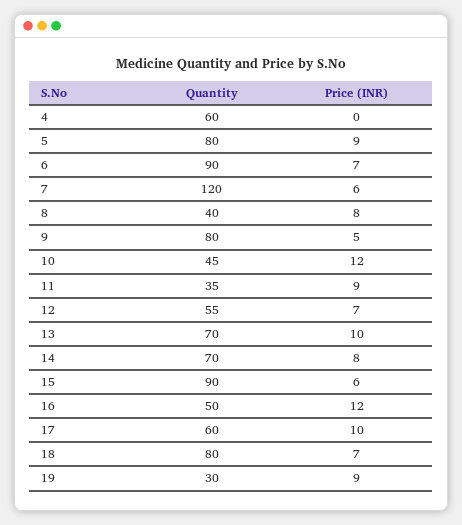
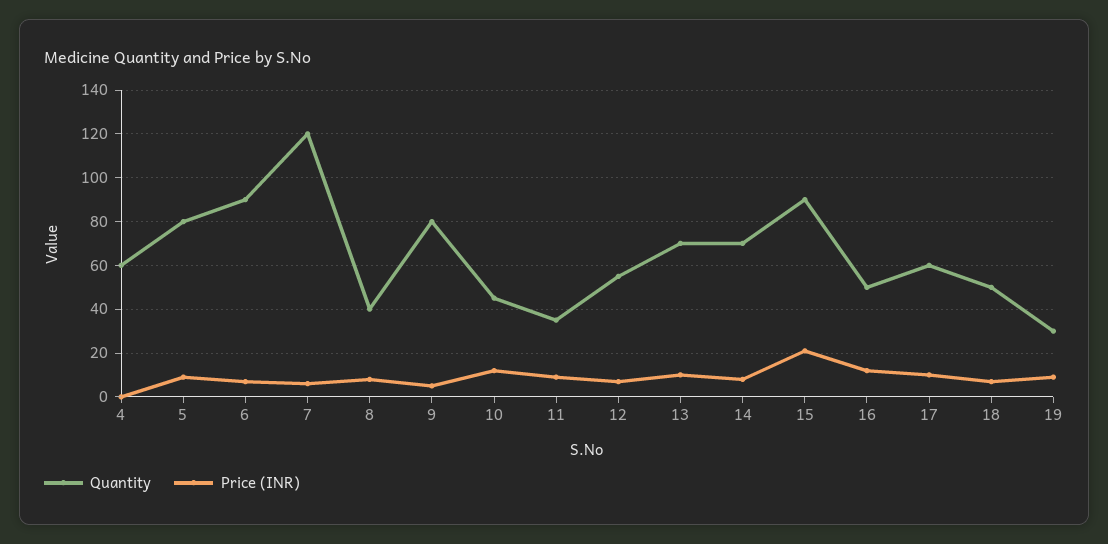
Price (INR), 15: 6 -> 20
Quantity, 18: 80 -> 50

